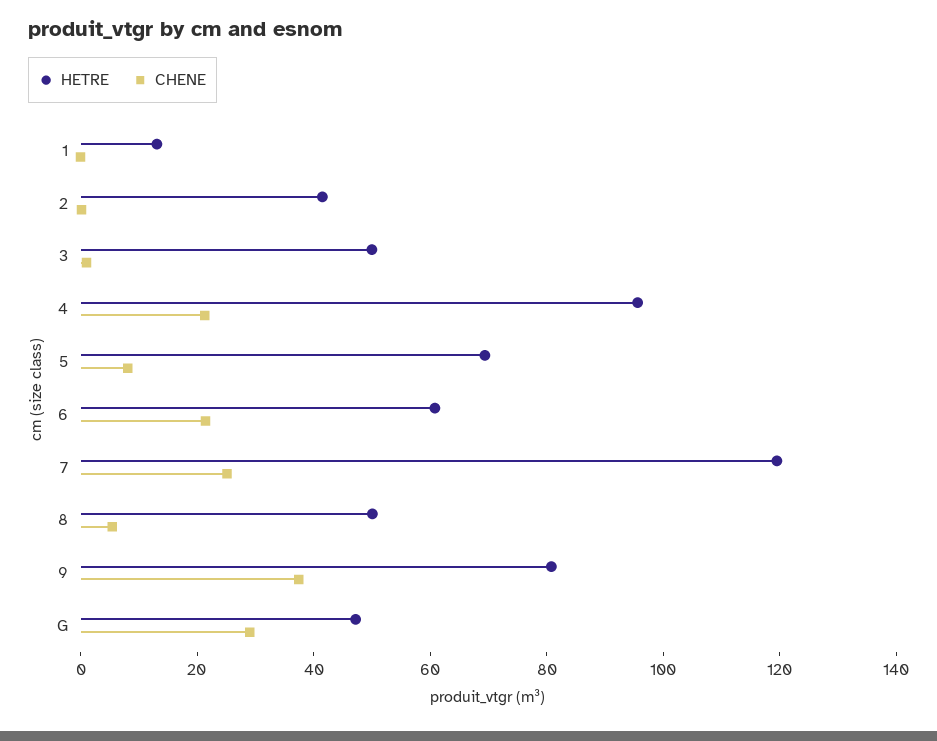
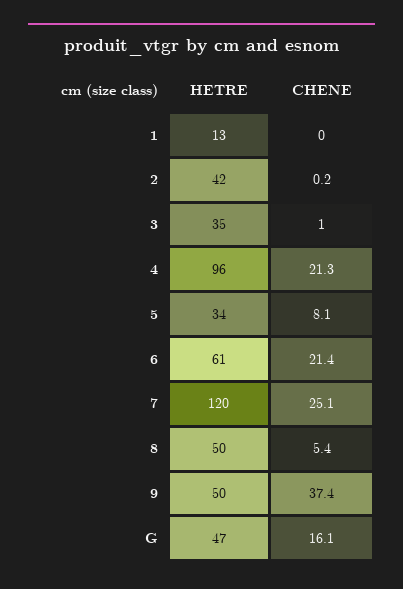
HETRE, 3: 50 -> 35
HETRE, 5: 70 -> 34
HETRE, 9: 80 -> 50
CHENE, G: 30 -> 16.1

